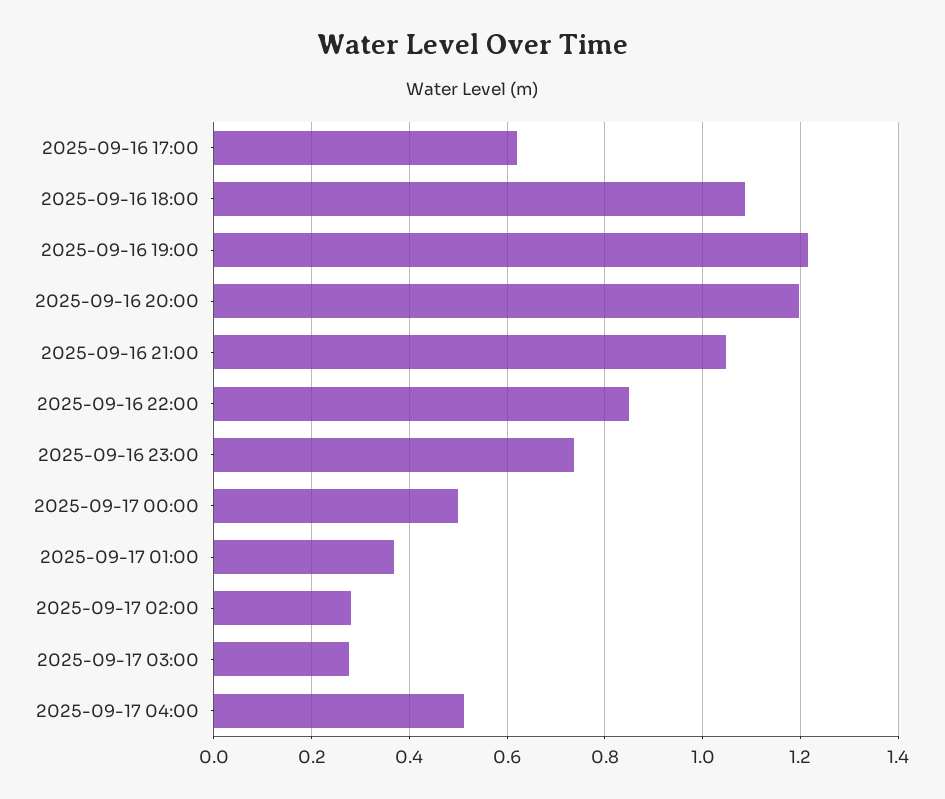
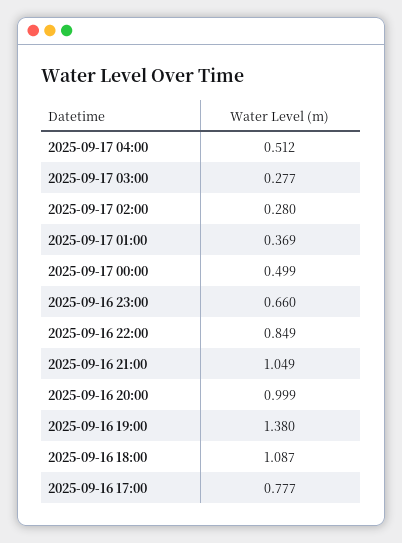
2025-09-16 17:00: 0.62 -> 0.777
2025-09-16 19:00: 1.22 -> 1.38
2025-09-16 20:00: 1.2 -> 0.999
2025-09-16 23:00: 0.74 -> 0.66

